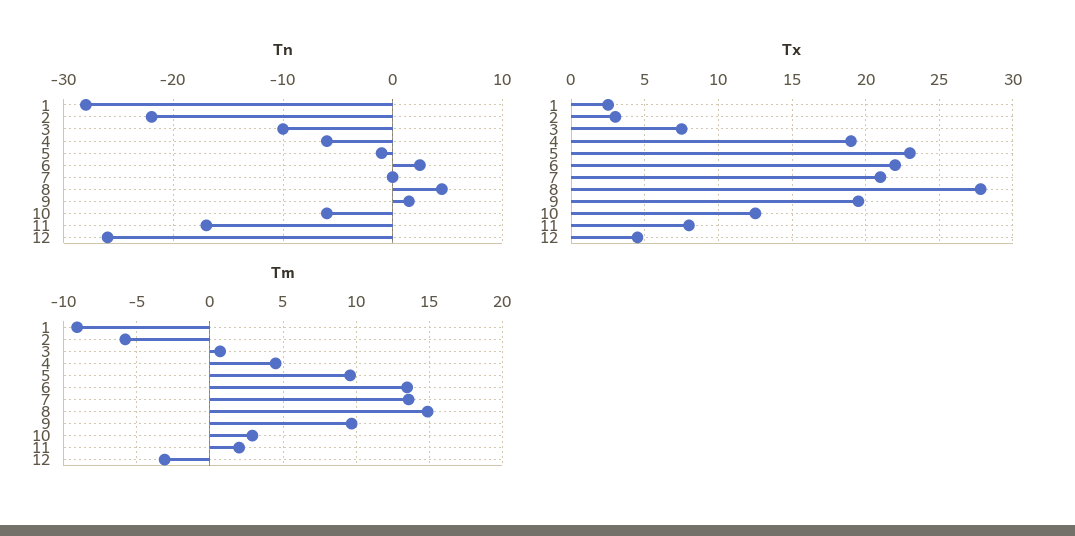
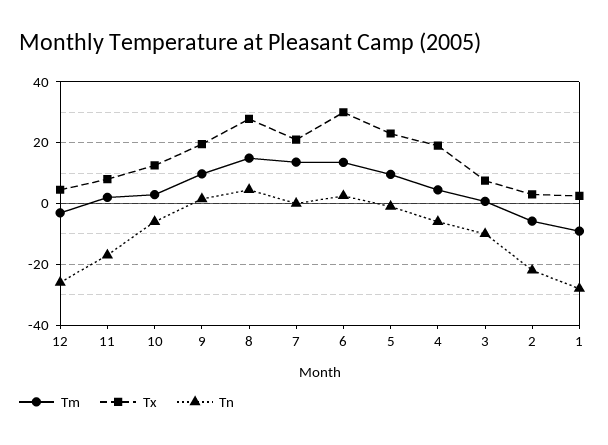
Tx, 6: 22 -> 30

